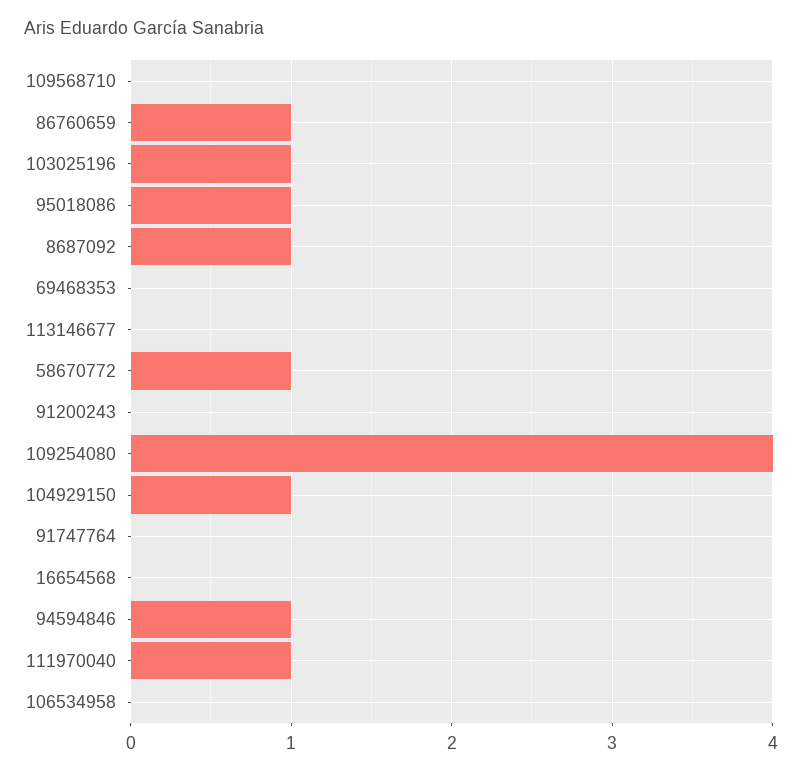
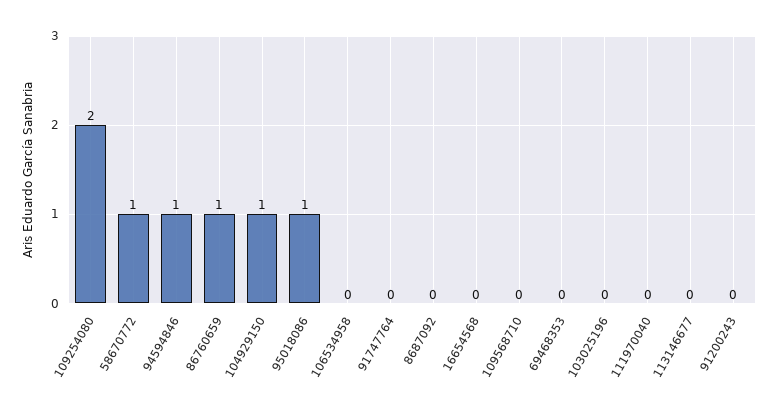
103025196: 1 -> 0
8687092: 1 -> 0
109254080: 4 -> 2
111970040: 1 -> 0

